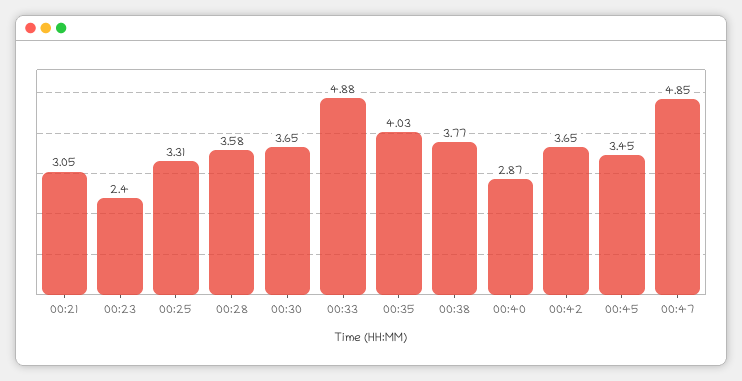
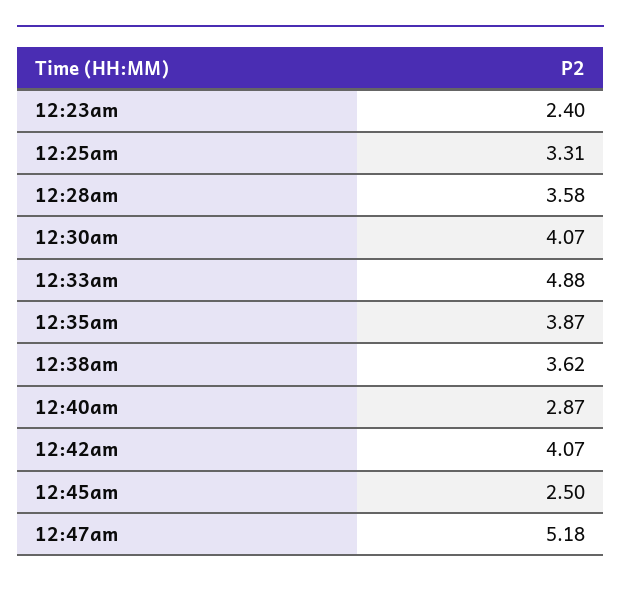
00:21: 3.05 -> none
00:30: 3.65 -> 4.07
00:35: 4.03 -> 3.87
00:38: 3.77 -> 3.62
00:42: 3.65 -> 4.07
00:45: 3.45 -> 2.5
00:47: 4.85 -> 5.18

